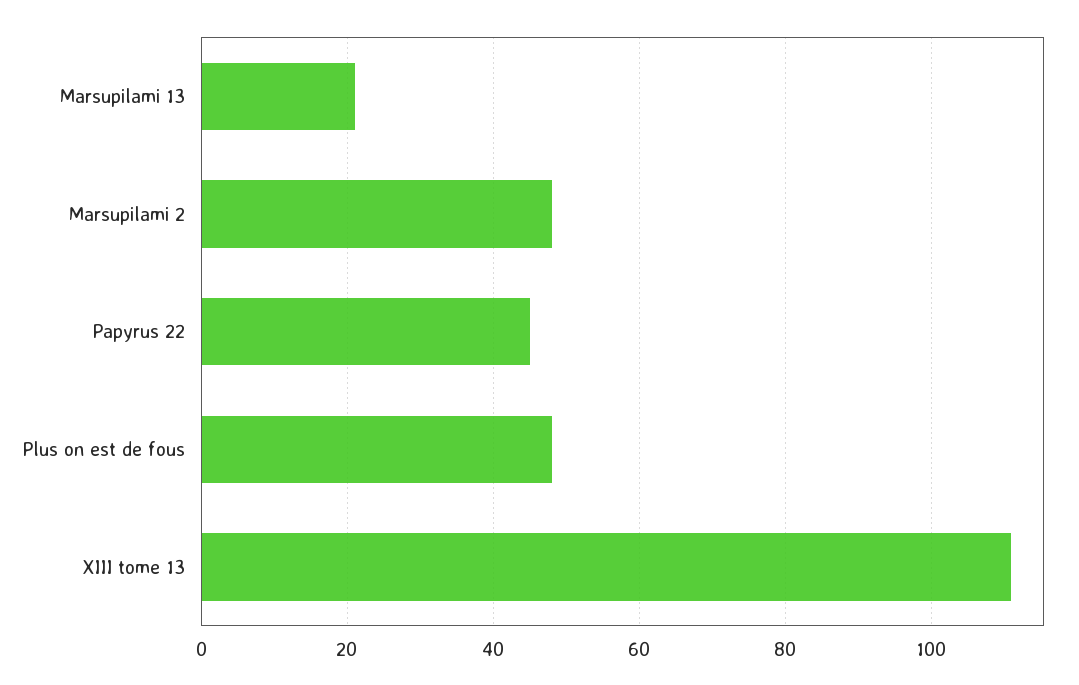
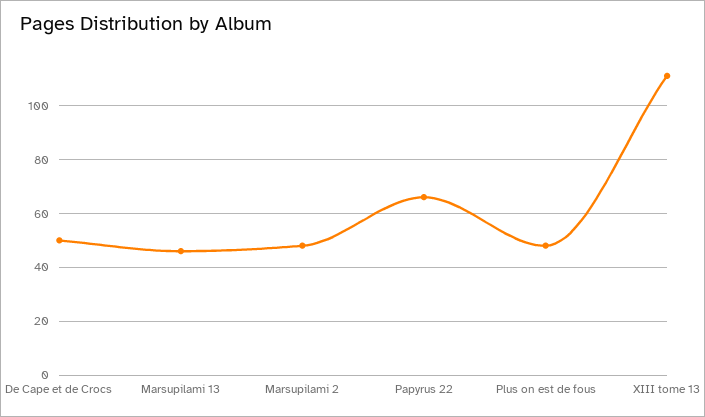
Marsupilami 13: 20 -> 45
Papyrus 22: 45 -> 65
De Cape et de Crocs: none -> 50

